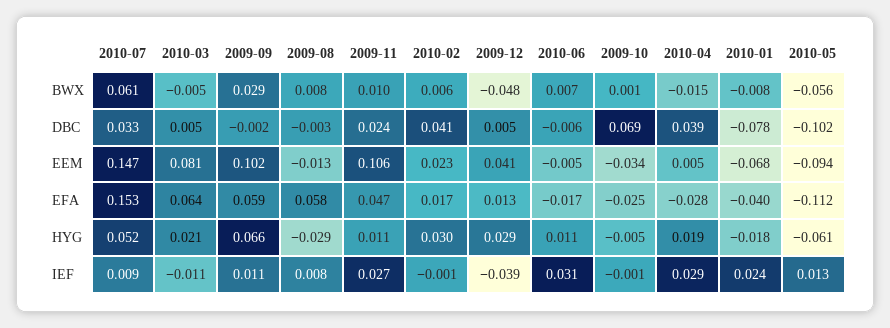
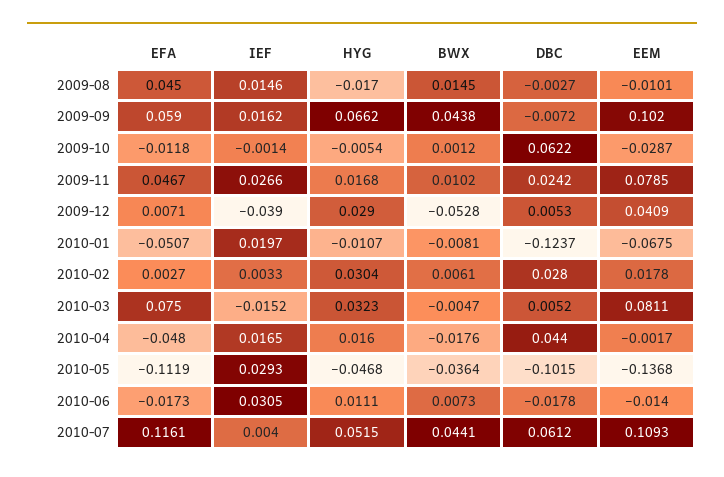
2010-07, BWX: 0.061 -> 0.0441
2009-09, BWX: 0.029 -> 0.0438
2009-08, BWX: 0.008 -> 0.0145
2009-12, BWX: -0.048 -> -0.0528
2010-04, BWX: -0.015 -> -0.0176
2010-05, BWX: -0.056 -> -0.0364
2010-07, DBC: 0.033 -> 0.0612
2009-09, DBC: -0.002 -> -0.0072
2010-02, DBC: 0.041 -> 0.028
2010-06, DBC: -0.006 -> -0.0178
2009-10, DBC: 0.069 -> 0.0622
2010-04, DBC: 0.039 -> 0.044
2010-01, DBC: -0.078 -> -0.1237
2010-07, EEM: 0.147 -> 0.1093
2009-08, EEM: -0.013 -> -0.0101
2009-11, EEM: 0.106 -> 0.0785
2010-02, EEM: 0.023 -> 0.0178
2010-06, EEM: -0.005 -> -0.014
2009-10, EEM: -0.034 -> -0.0287
2010-04, EEM: 0.005 -> -0.0017
2010-05, EEM: -0.094 -> -0.1368
2010-07, EFA: 0.153 -> 0.1161
2010-03, EFA: 0.064 -> 0.075
2009-08, EFA: 0.058 -> 0.045
2010-02, EFA: 0.017 -> 0.0027
2009-12, EFA: 0.013 -> 0.0071
2009-10, EFA: -0.025 -> -0.0118
2010-04, EFA: -0.028 -> -0.048
2010-01, EFA: -0.04 -> -0.0507
2010-03, HYG: 0.021 -> 0.0323
2009-08, HYG: -0.029 -> -0.017
2009-11, HYG: 0.011 -> 0.0168
2010-04, HYG: 0.019 -> 0.016
2010-01, HYG: -0.018 -> -0.0107
2010-05, HYG: -0.061 -> -0.0468
2010-07, IEF: 0.009 -> 0.004
2010-03, IEF: -0.011 -> -0.0152
2009-09, IEF: 0.011 -> 0.0162
2009-08, IEF: 0.008 -> 0.0146
2010-02, IEF: -0.001 -> 0.0033
2010-04, IEF: 0.029 -> 0.0165
2010-01, IEF: 0.024 -> 0.0197
2010-05, IEF: 0.013 -> 0.0293

